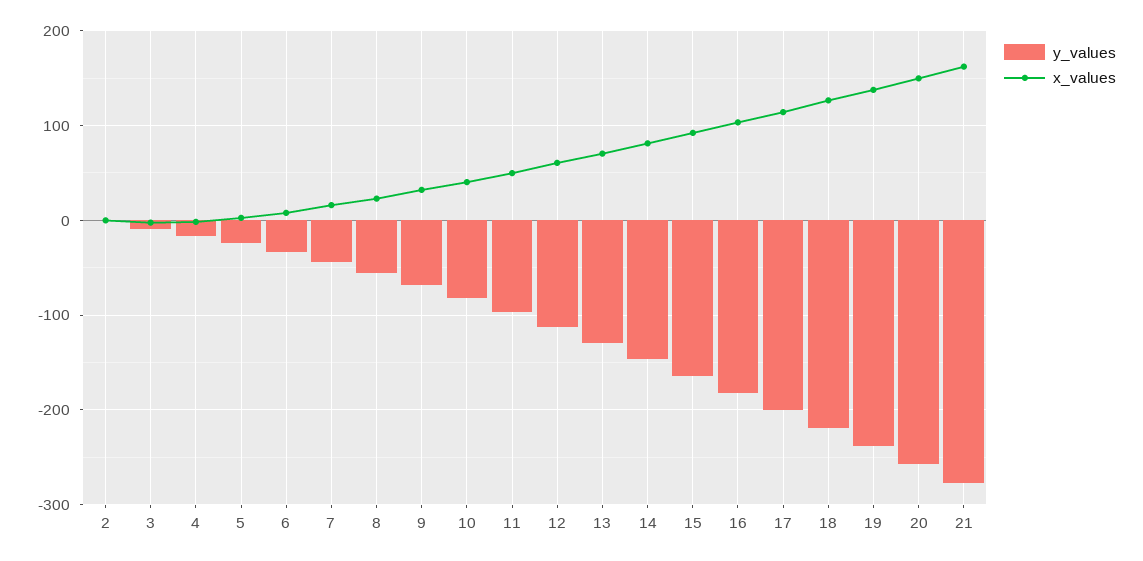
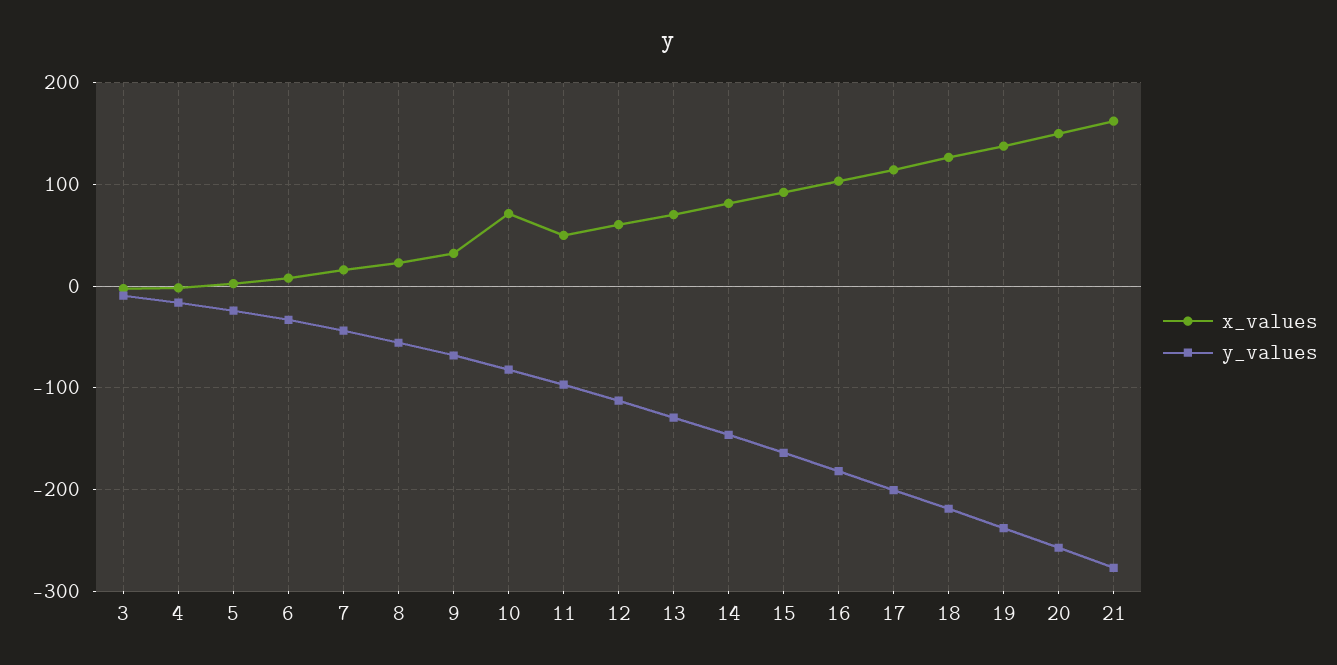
y_values, 2: 0 -> none
x_values, 2: 0 -> none
x_values, 10: 40 -> 70

